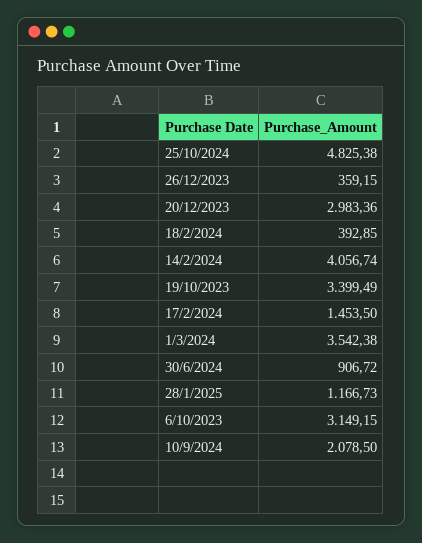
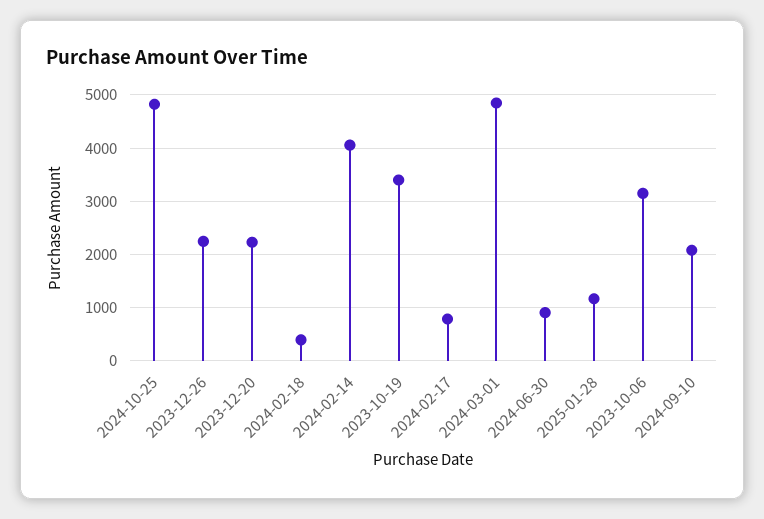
26/12/2023: 359.15 -> 2200
20/12/2023: 2983.36 -> 2200
17/2/2024: 1453.5 -> 800
1/3/2024: 3542.38 -> 4800

